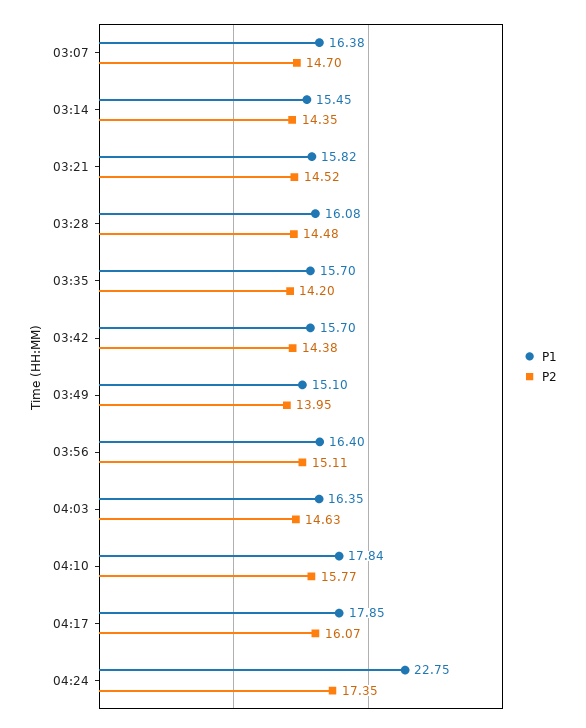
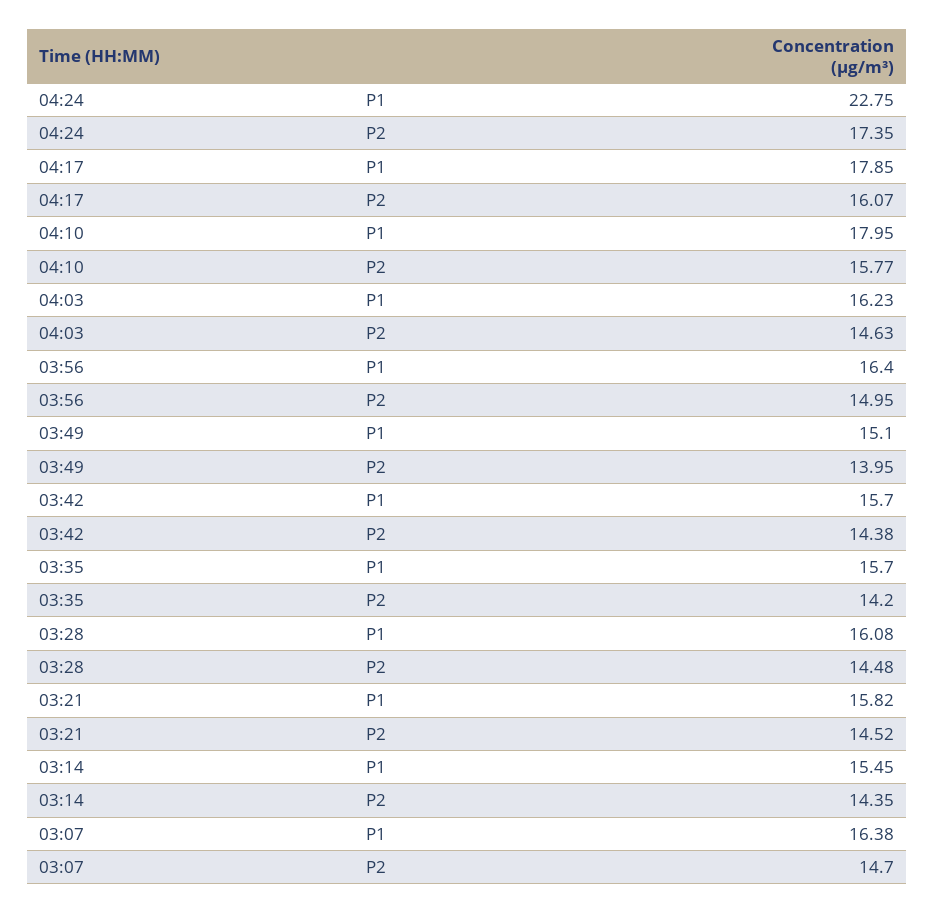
P2, 03:56: 15.11 -> 14.95
P1, 04:03: 16.35 -> 16.23
P1, 04:10: 17.84 -> 17.95

